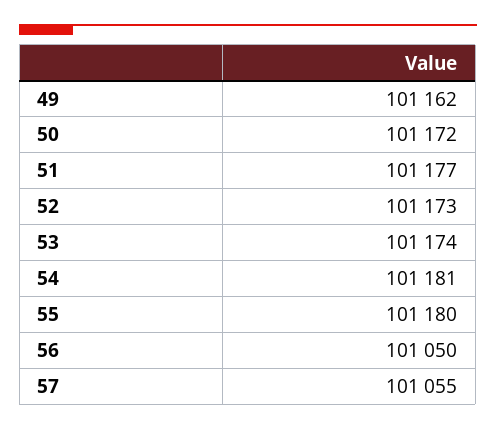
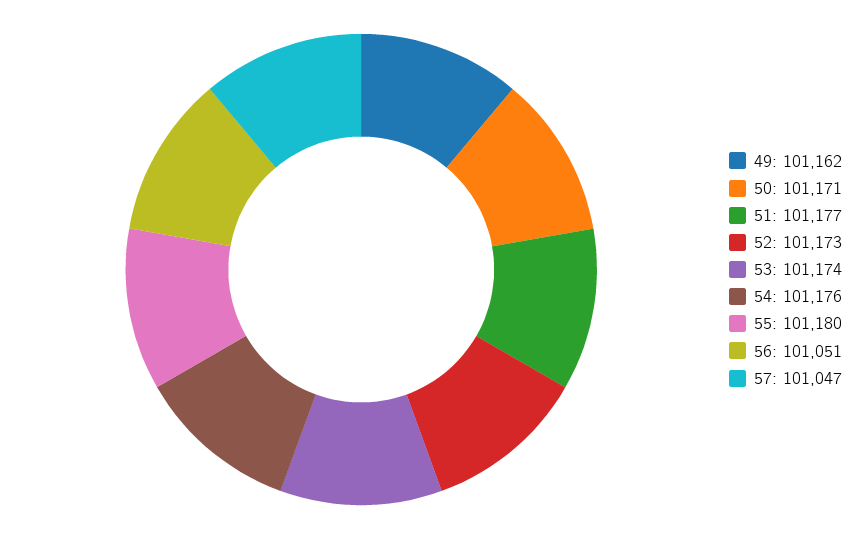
50: 101172 -> 101171
54: 101181 -> 101176
56: 101050 -> 101051
57: 101055 -> 101047

